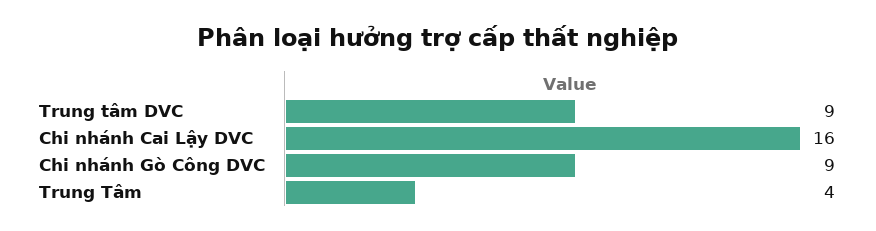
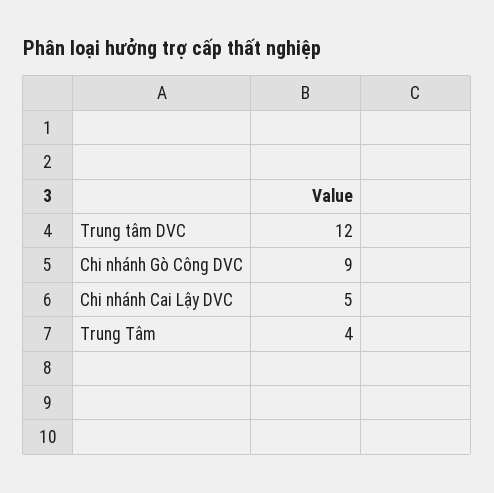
Trung tâm DVC: 9 -> 12
Chi nhánh Cai Lậy DVC: 16 -> 5

